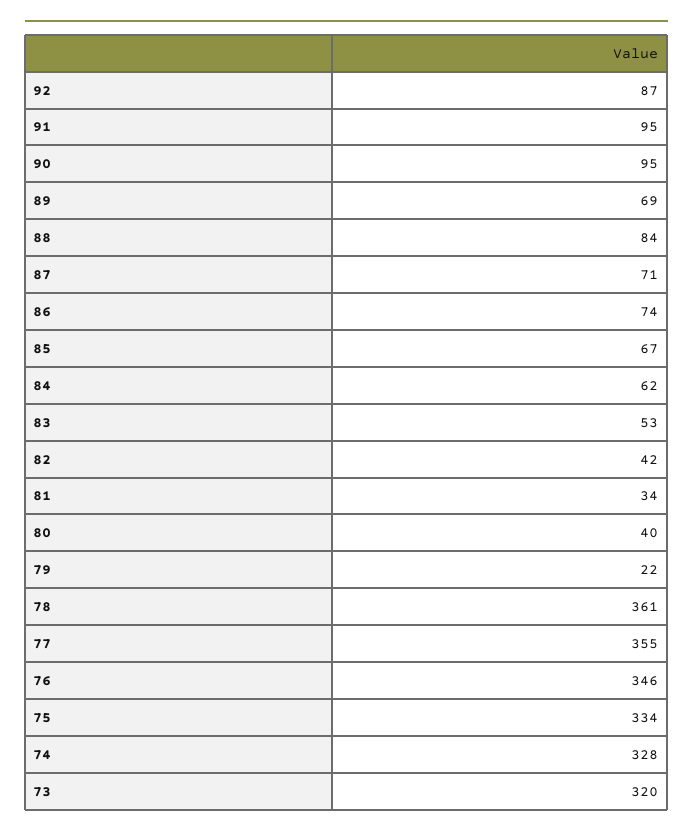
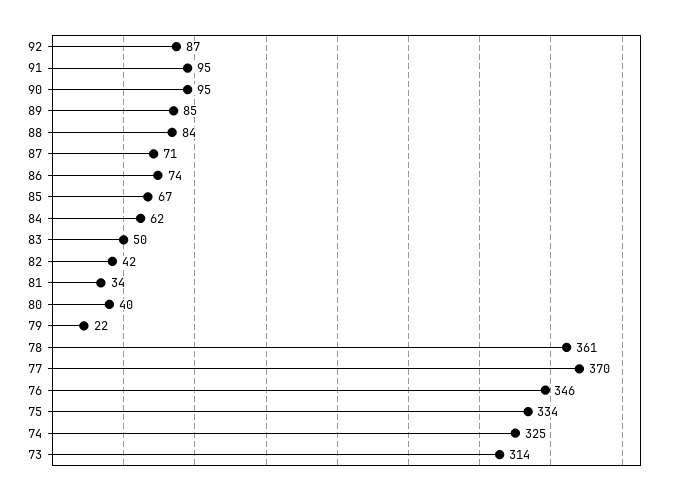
89: 69 -> 85
83: 53 -> 50
77: 355 -> 370
74: 328 -> 325
73: 320 -> 314

